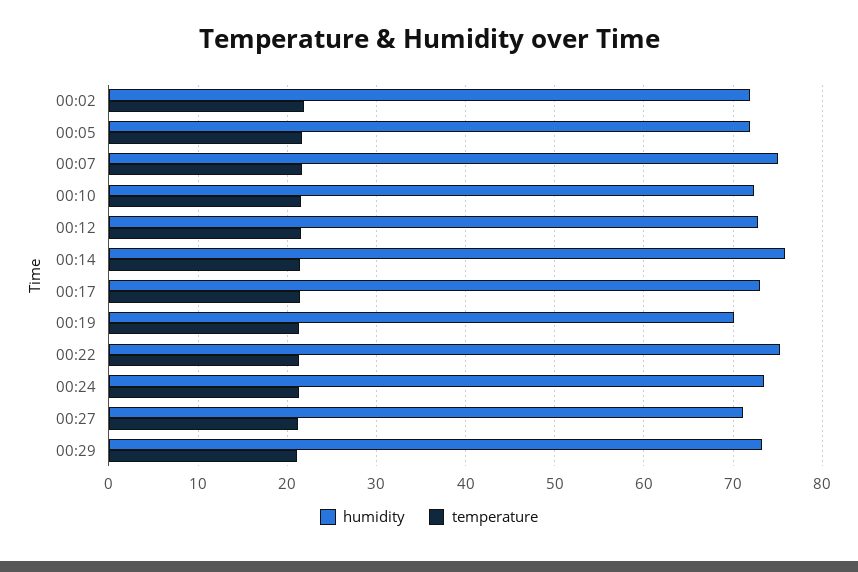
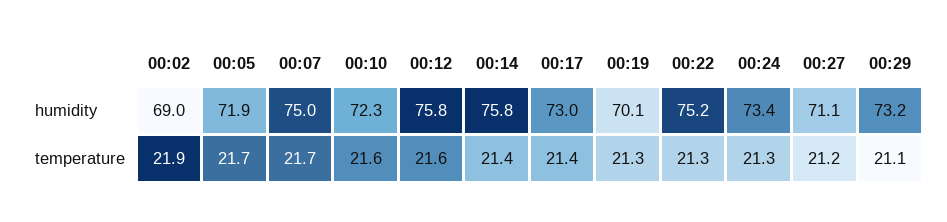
humidity, 00:02: 72 -> 69
humidity, 00:12: 73 -> 75.8

